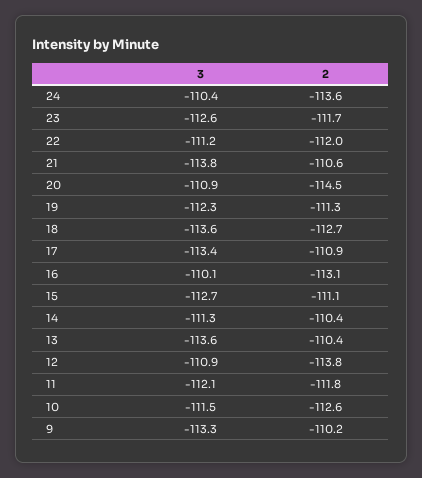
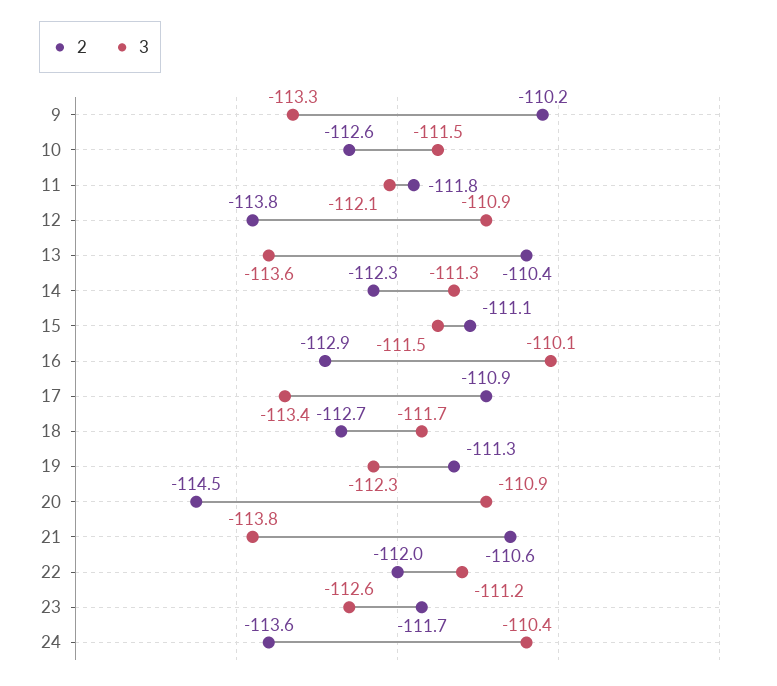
3, 18: -113.6 -> -111.7
2, 16: -113.1 -> -112.9
3, 15: -112.7 -> -111.5
2, 14: -110.4 -> -112.3

